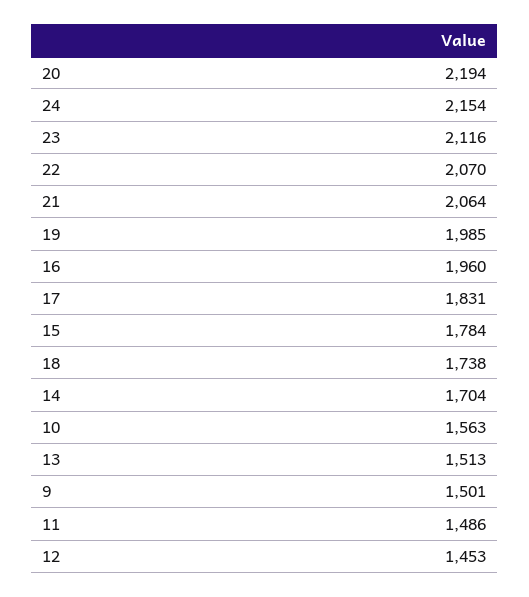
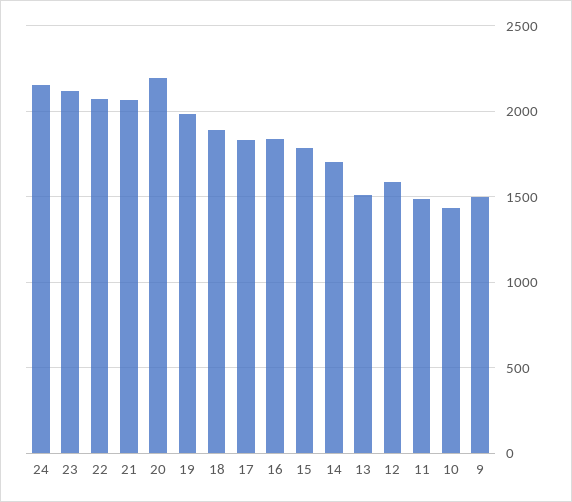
16: 1960 -> 1850
18: 1738 -> 1900
10: 1563 -> 1450
12: 1453 -> 1600

